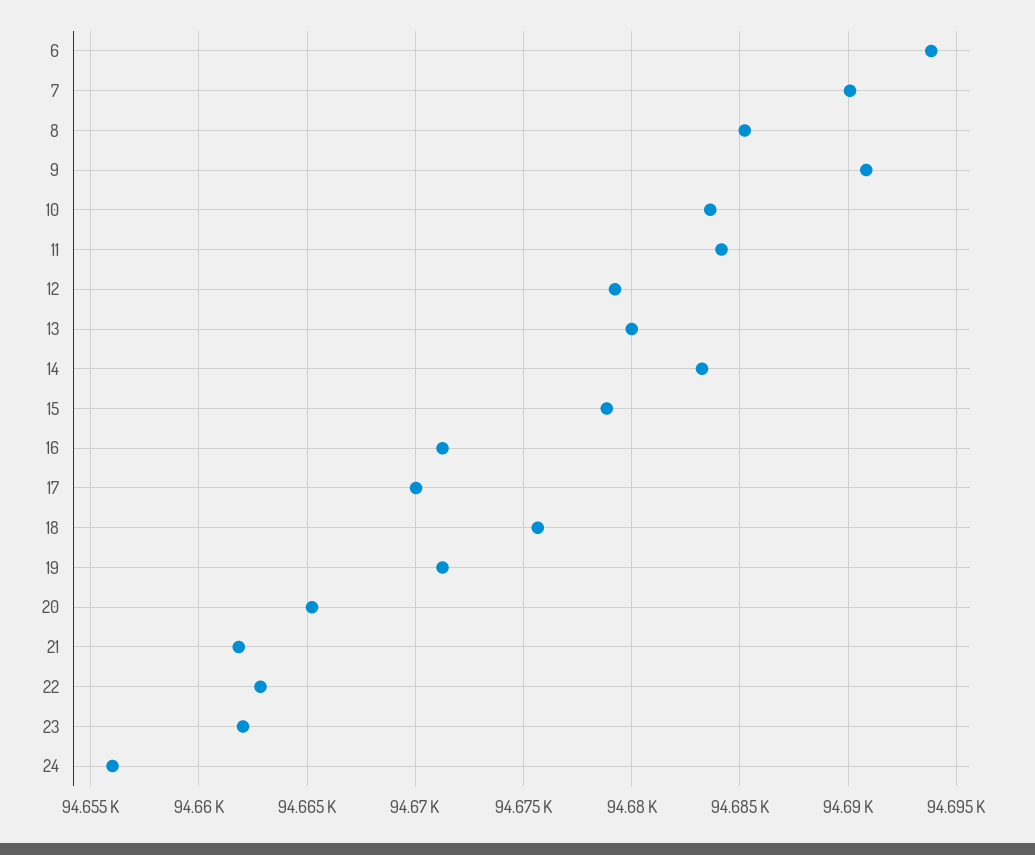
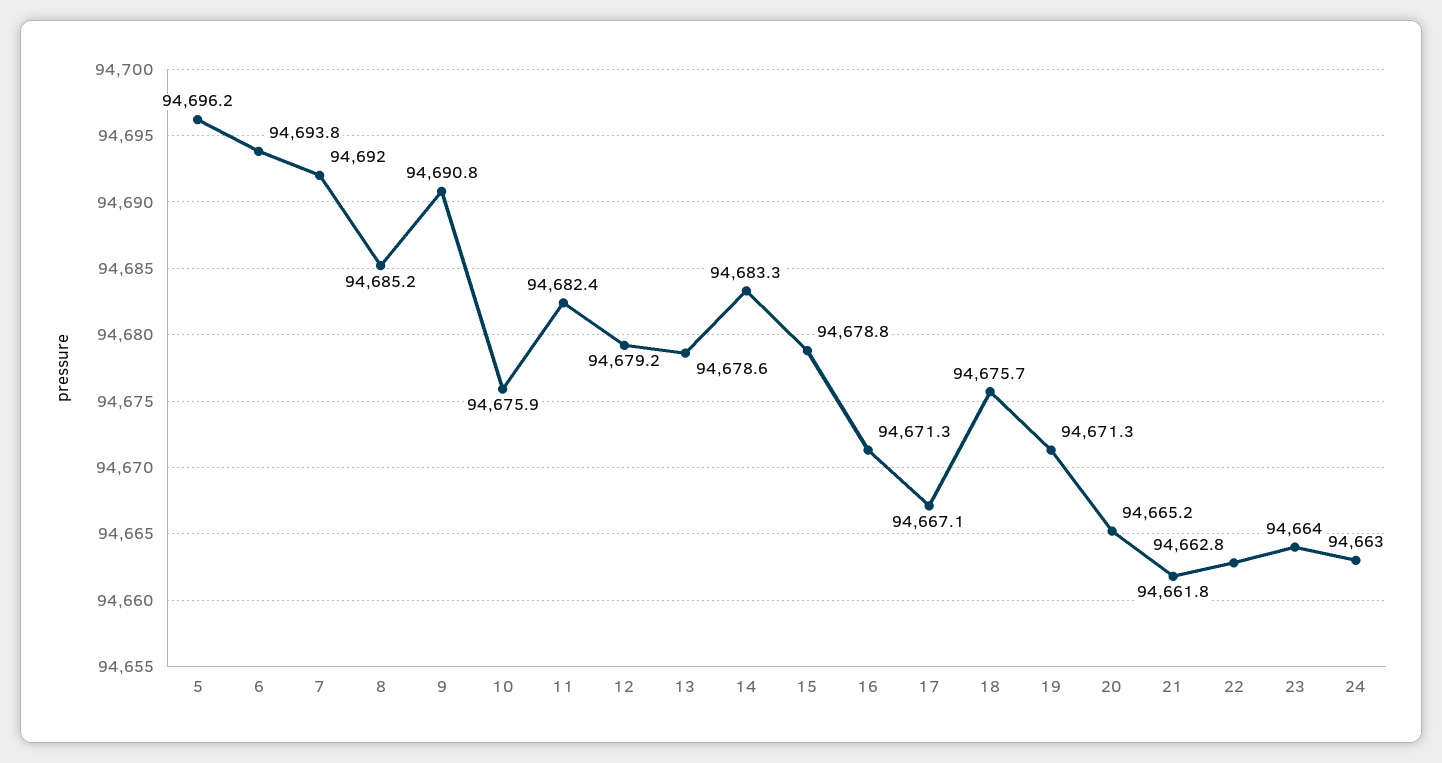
7: 94690 -> 94692
10: 94683.5 -> 94675.9
11: 94684 -> 94682.4
13: 94680 -> 94678.6
17: 94670 -> 94667.1
23: 94662 -> 94664
24: 94656 -> 94663
5: none -> 94696.2

